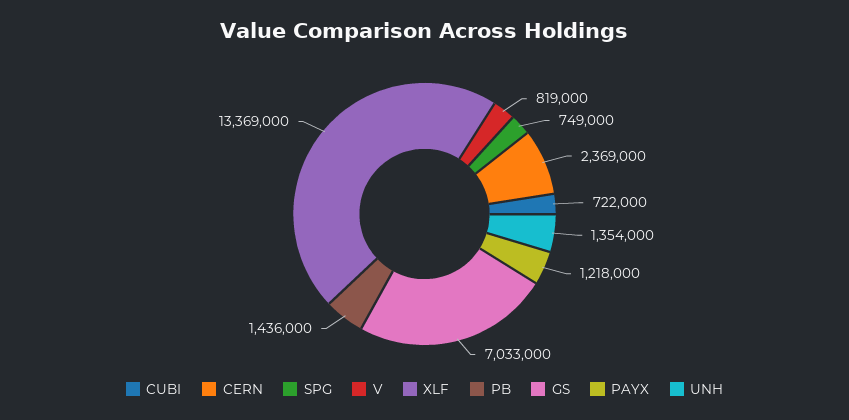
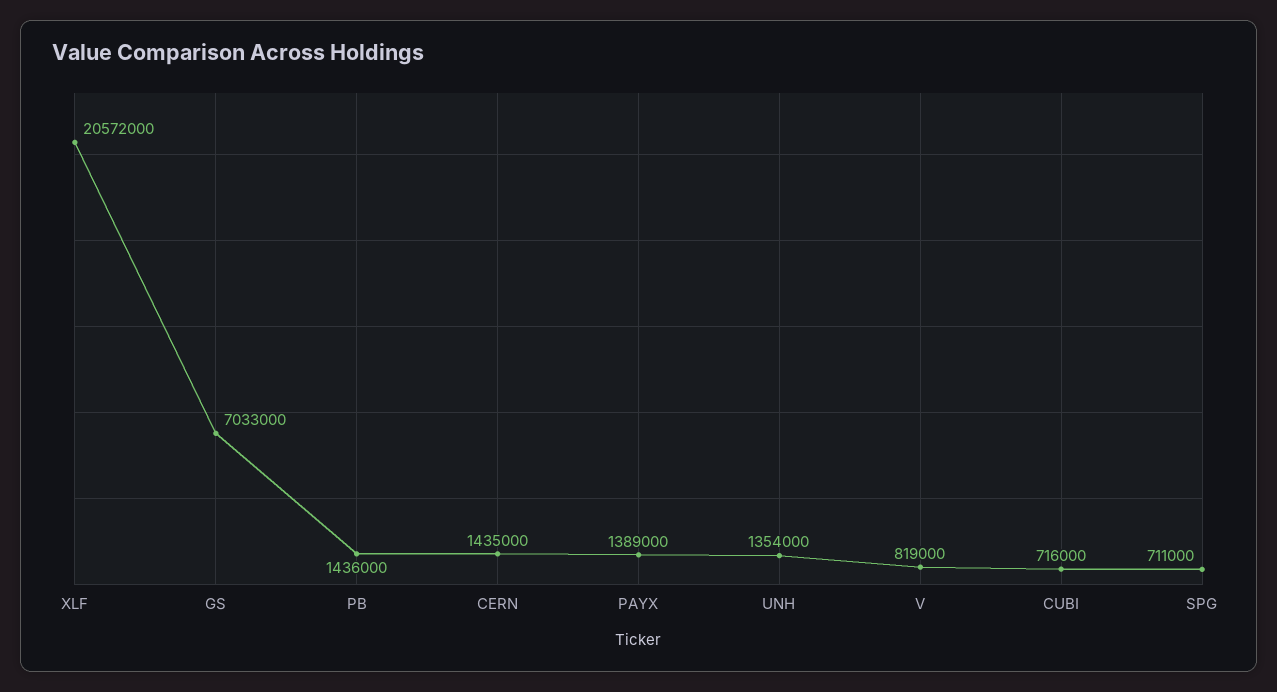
CUBI: 722000 -> 716000
CERN: 2369000 -> 1435000
SPG: 749000 -> 711000
XLF: 13369000 -> 20572000
PAYX: 1218000 -> 1389000

